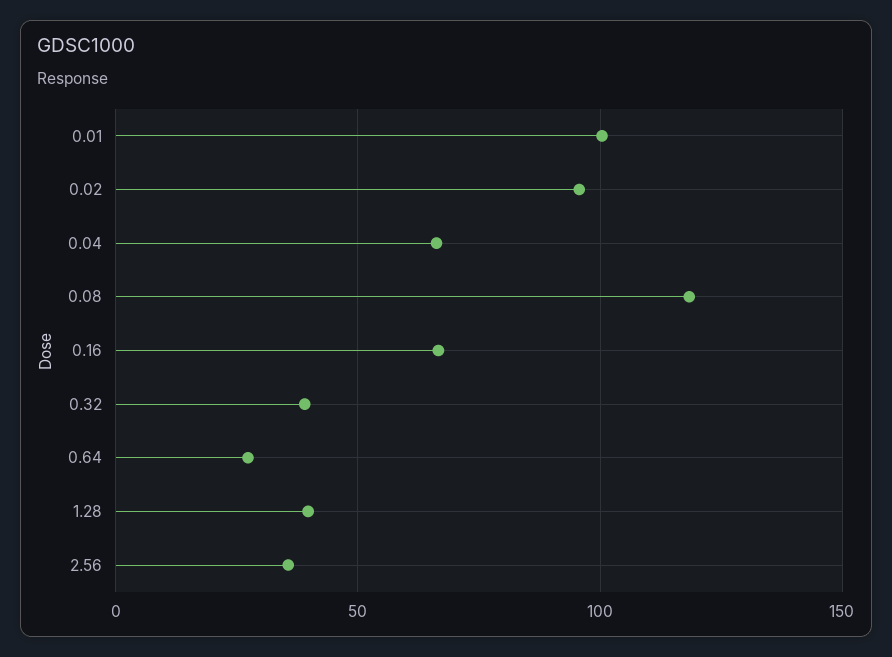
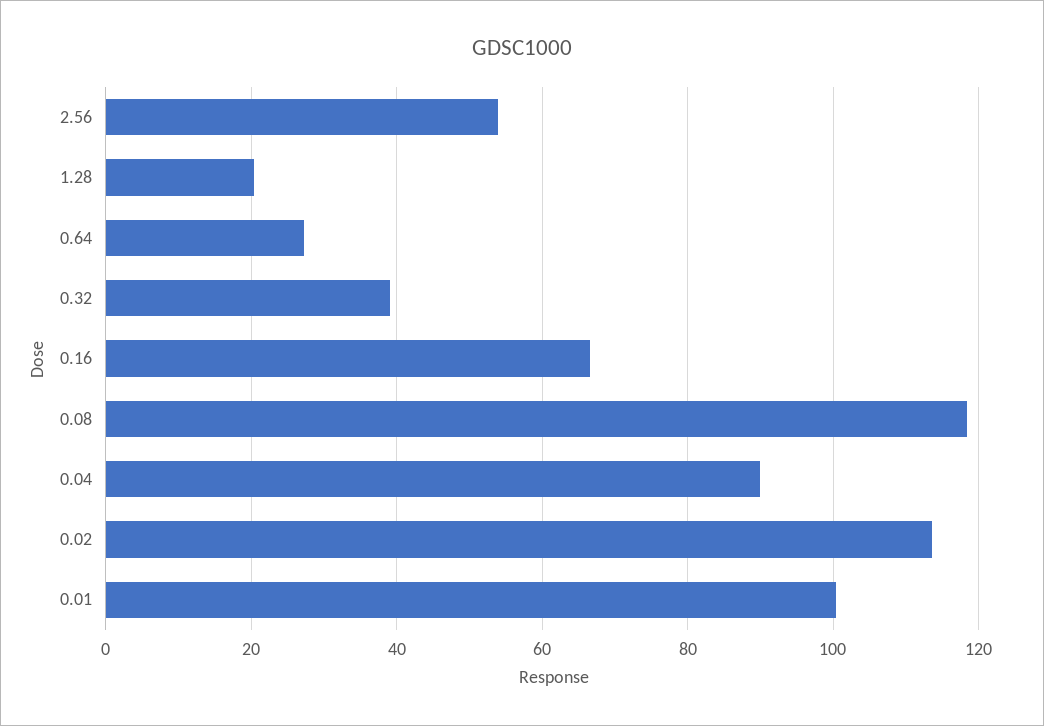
0.02: 95 -> 114
0.04: 65 -> 90
1.28: 40 -> 20
2.56: 35 -> 54

